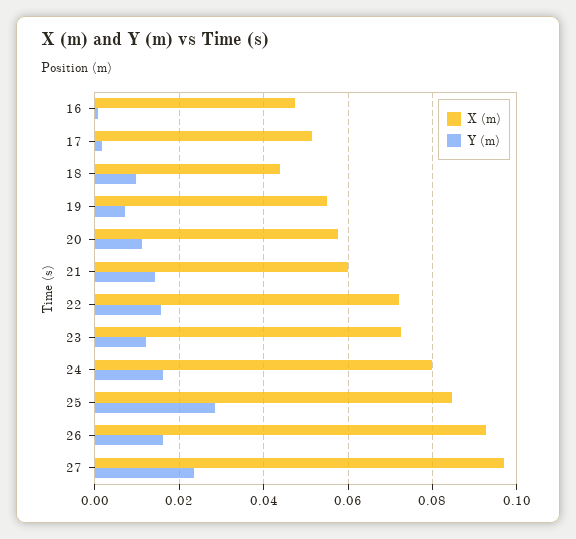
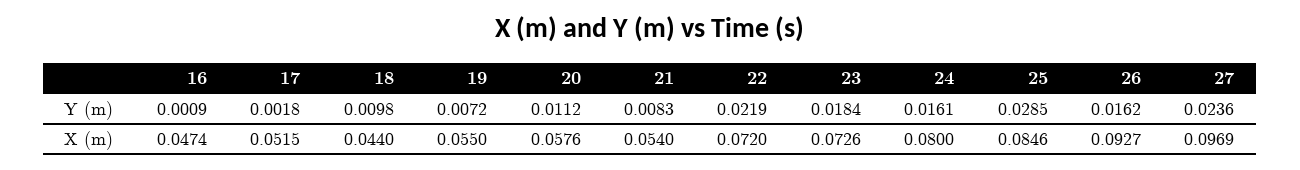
X (m), 21: 0.06 -> 0.054
Y (m), 21: 0.014 -> 0.0083
Y (m), 22: 0.016 -> 0.0219
Y (m), 23: 0.012 -> 0.0184

